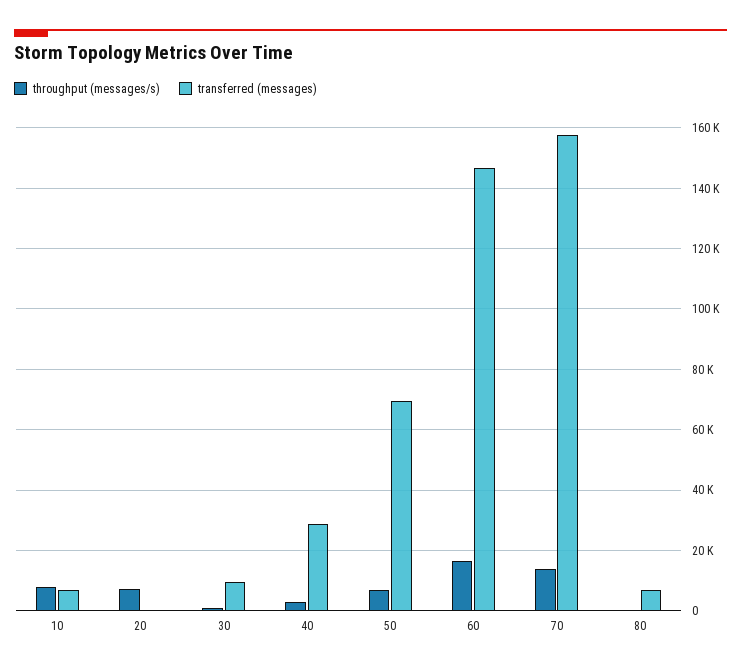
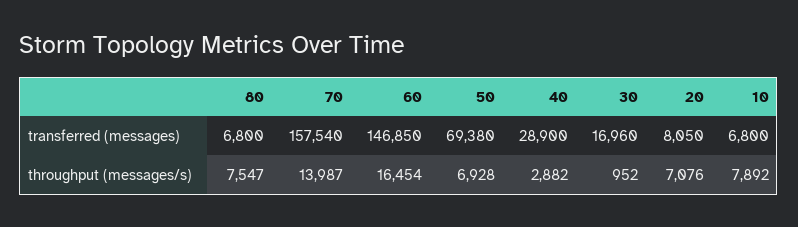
transferred (messages), 20: 0 -> 8050
transferred (messages), 30: 10000 -> 16960
throughput (messages/s), 80: 0 -> 7547

